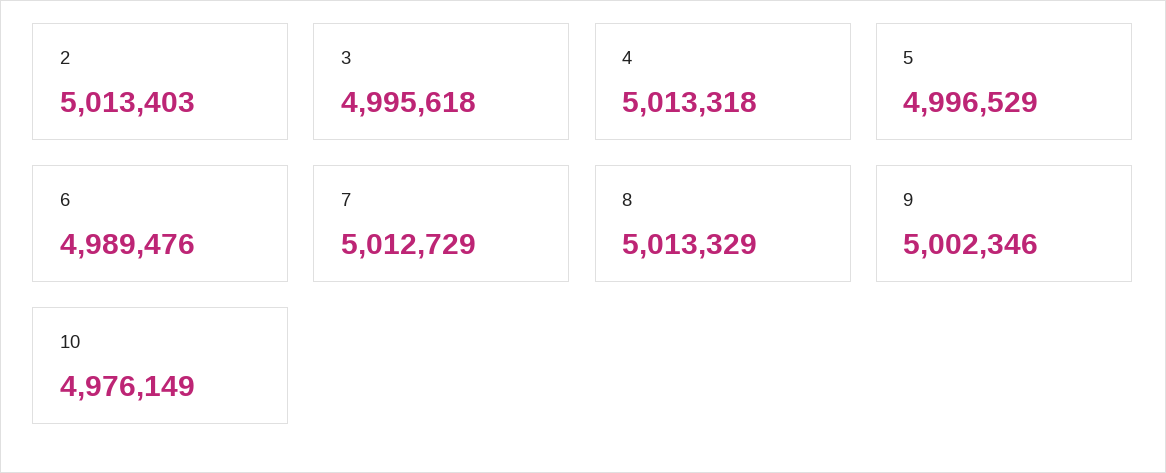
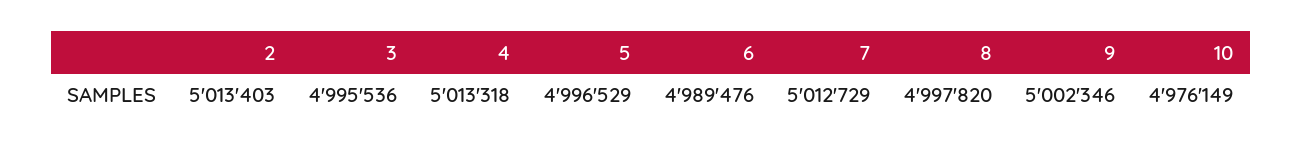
3: 4995618 -> 4995536
8: 5013329 -> 4997820

